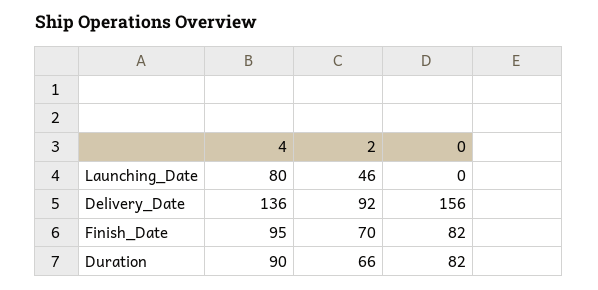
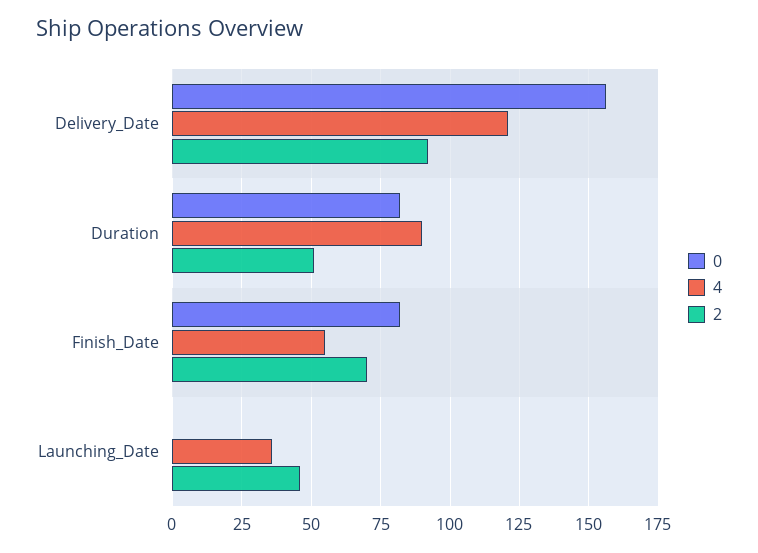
4, Launching_Date: 80 -> 35
4, Delivery_Date: 136 -> 120
4, Finish_Date: 95 -> 55
2, Duration: 66 -> 50

